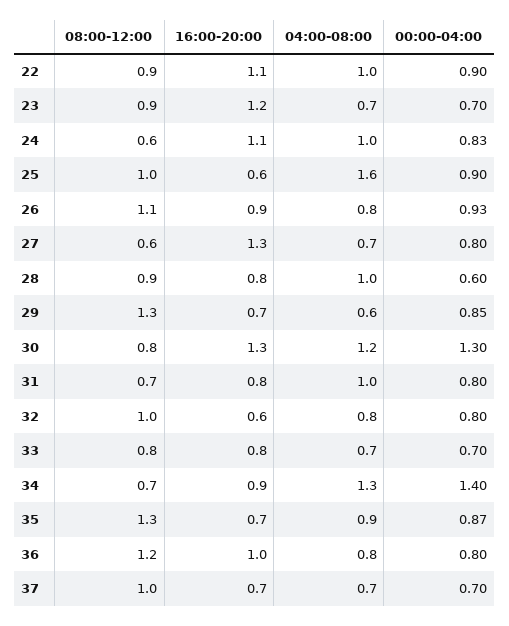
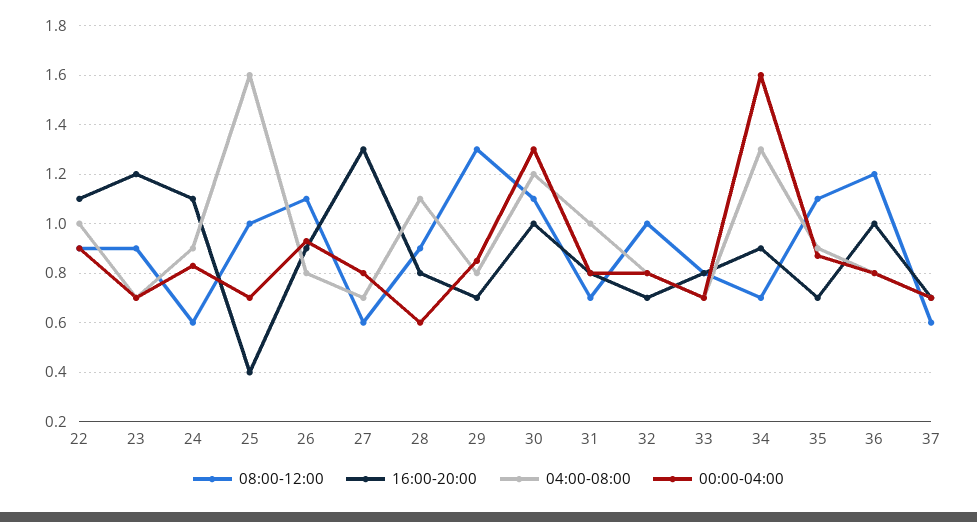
04:00-08:00, 24: 1 -> 0.9
16:00-20:00, 25: 0.6 -> 0.4
00:00-04:00, 25: 0.9 -> 0.7
04:00-08:00, 28: 1 -> 1.1
04:00-08:00, 29: 0.6 -> 0.8
08:00-12:00, 30: 0.8 -> 1.1
16:00-20:00, 30: 1.3 -> 1
16:00-20:00, 32: 0.6 -> 0.7
00:00-04:00, 34: 1.4 -> 1.6
08:00-12:00, 35: 1.3 -> 1.1
08:00-12:00, 37: 1 -> 0.6

